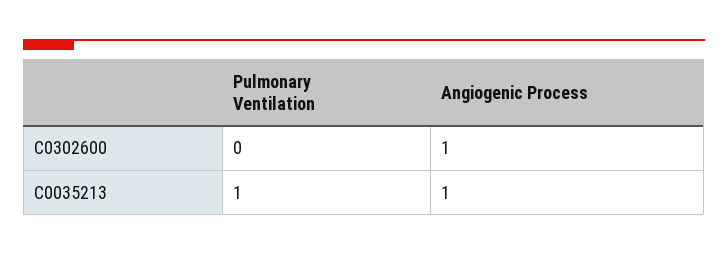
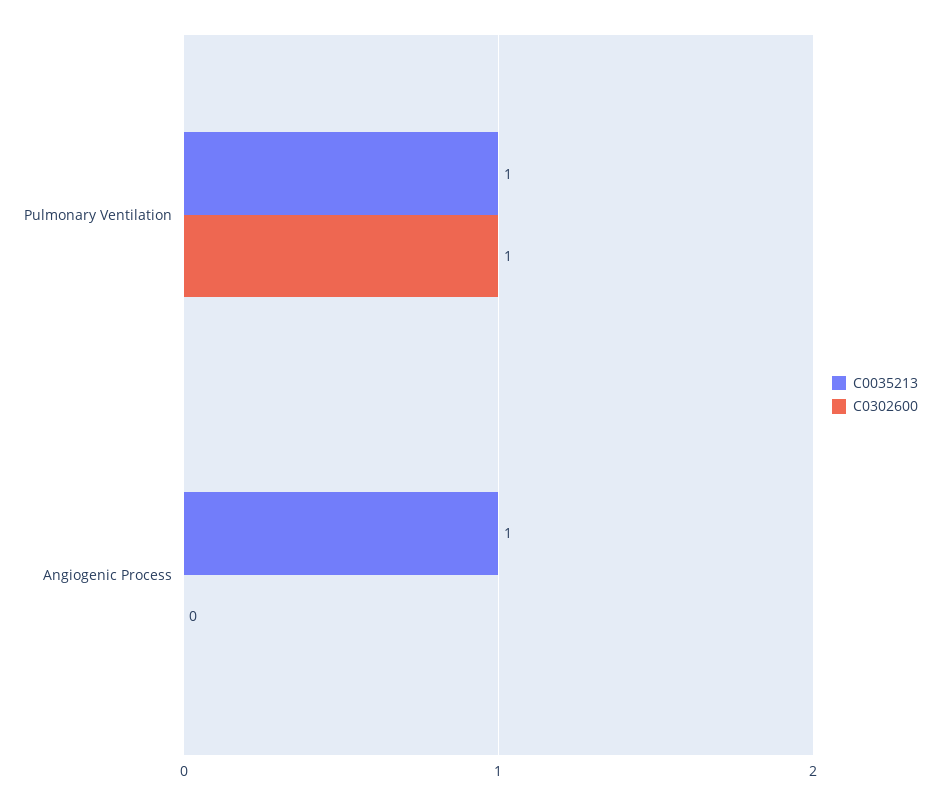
C0302600, Pulmonary Ventilation: 0 -> 1
C0302600, Angiogenic Process: 1 -> 0

